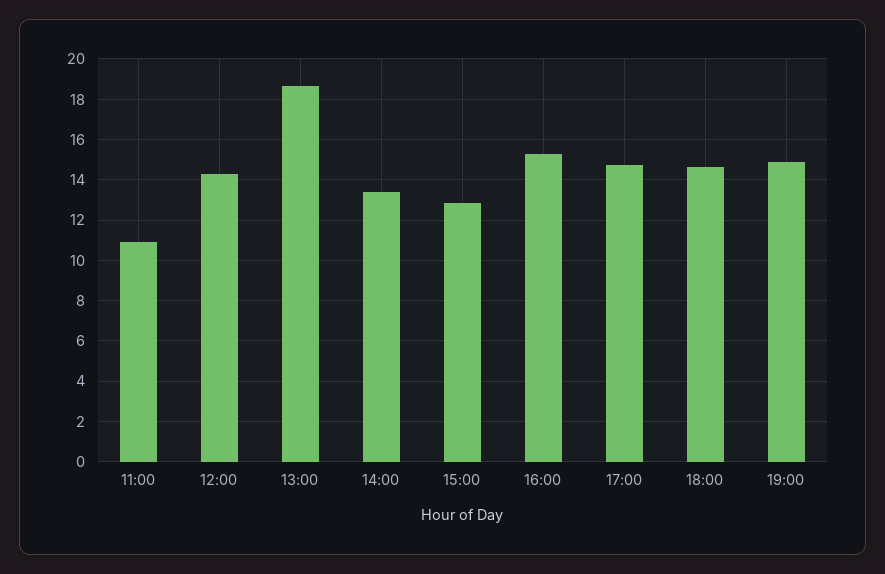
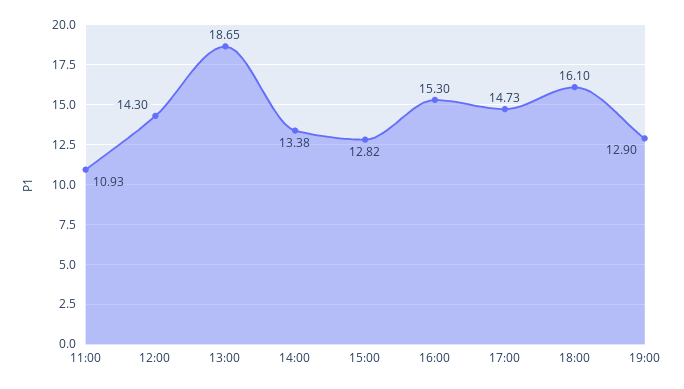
18:00: 14.5 -> 16.1
19:00: 15 -> 12.9

